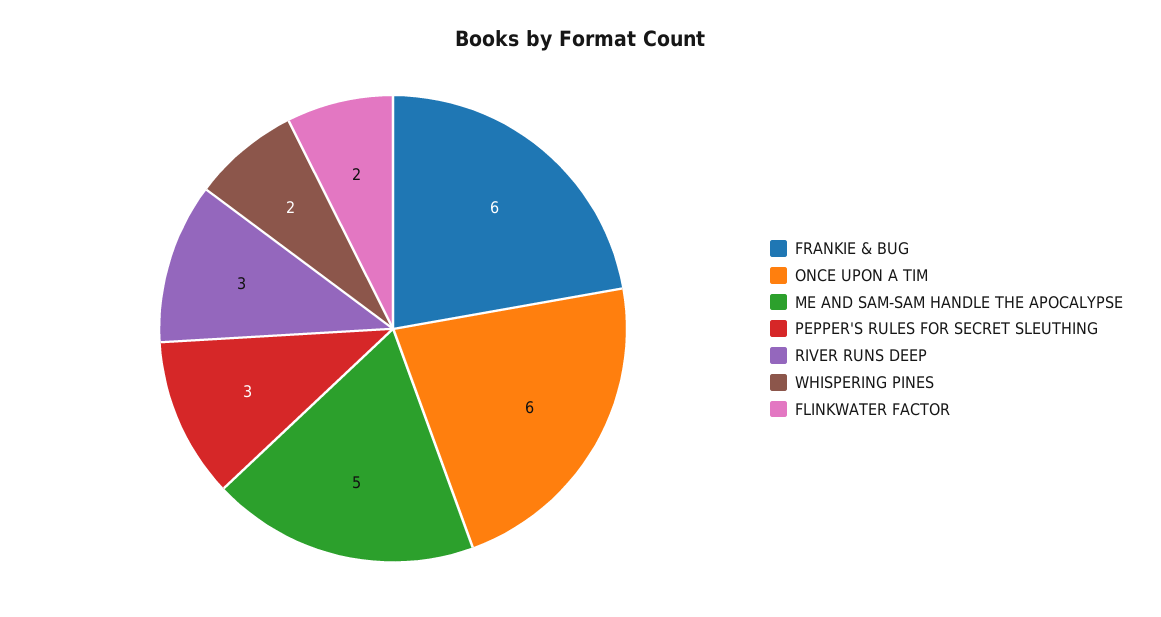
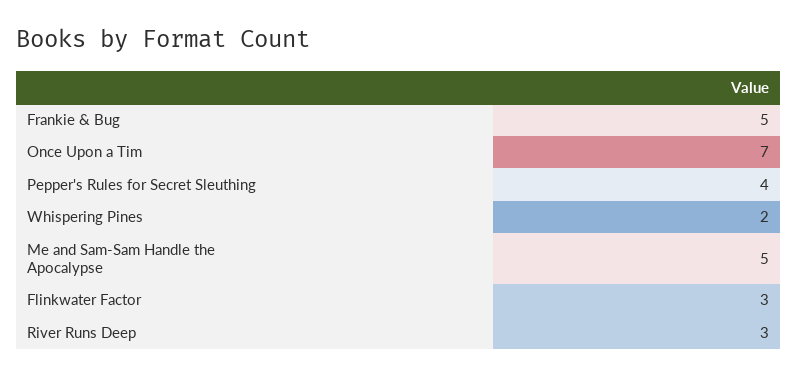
FRANKIE & BUG: 6 -> 5
ONCE UPON A TIM: 6 -> 7
PEPPER'S RULES FOR SECRET SLEUTHING: 3 -> 4
FLINKWATER FACTOR: 2 -> 3

